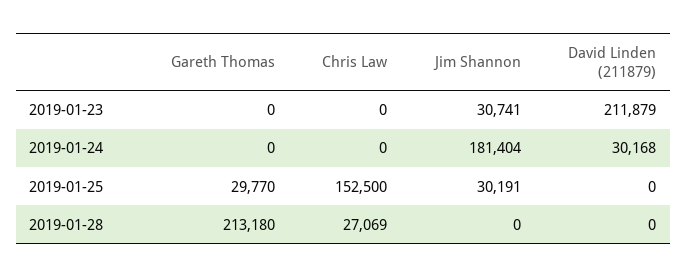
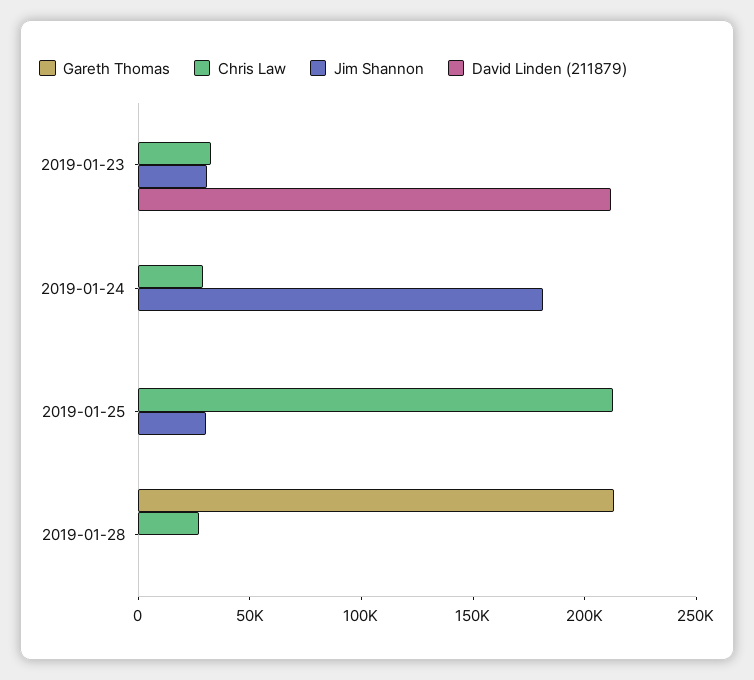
Chris Law, 2019-01-23: 0 -> 30000
Chris Law, 2019-01-24: 0 -> 30000
David Linden (211879), 2019-01-24: 30168 -> 0
Gareth Thomas, 2019-01-25: 29770 -> 0
Chris Law, 2019-01-25: 152500 -> 210000

